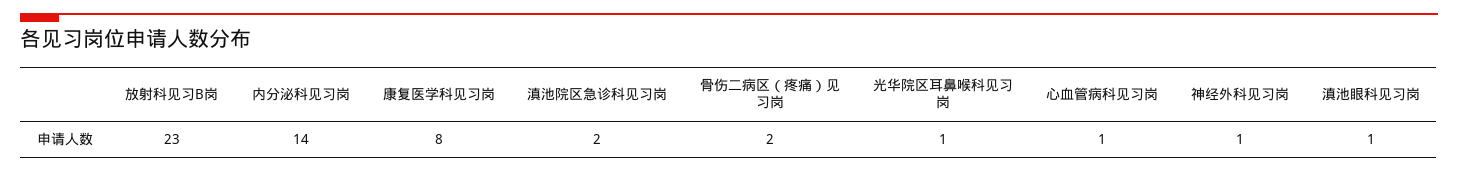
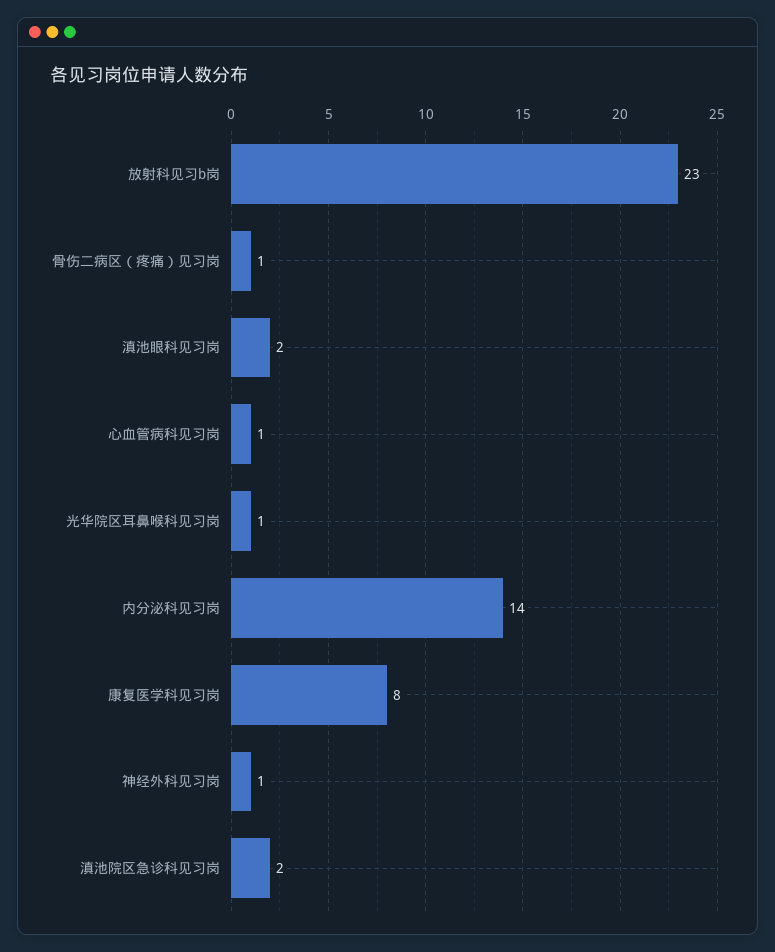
骨伤二病区（疼痛）见习岗: 2 -> 1
滇池眼科见习岗: 1 -> 2

